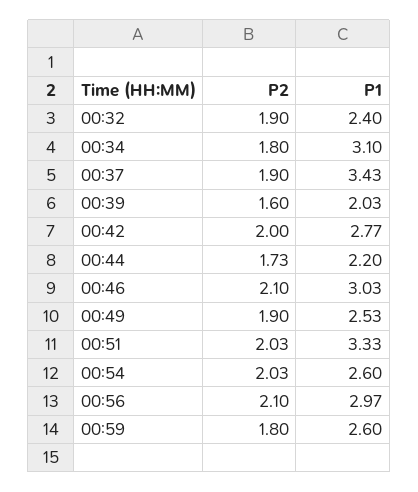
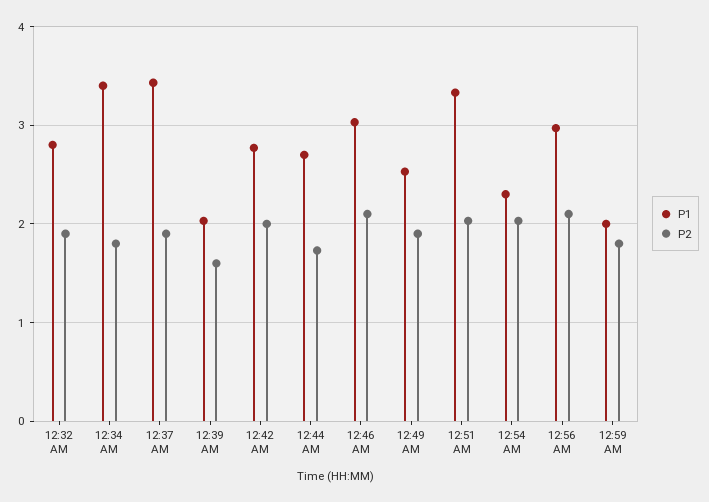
P1, 00:32: 2.4 -> 2.8
P1, 00:34: 3.1 -> 3.4
P1, 00:44: 2.2 -> 2.7
P1, 00:54: 2.6 -> 2.3
P1, 00:59: 2.6 -> 2

